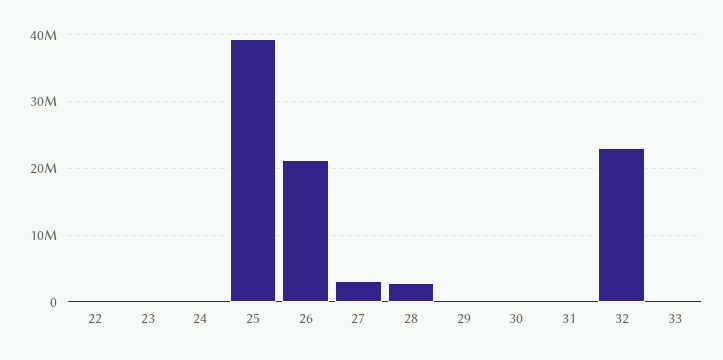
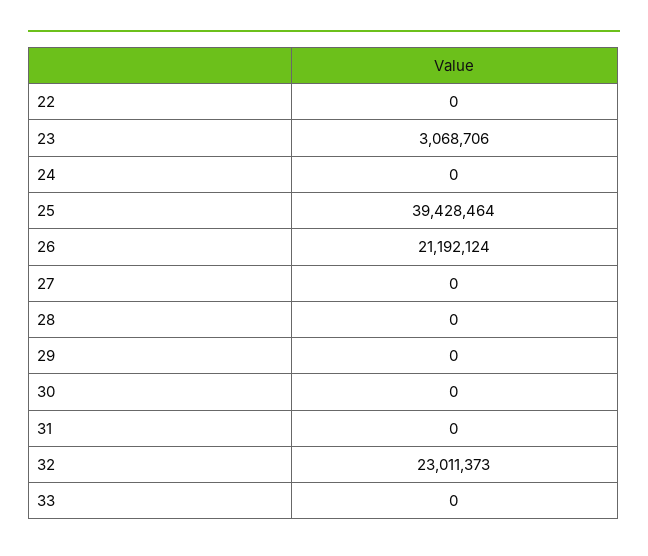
23: 0 -> 3068706
27: 3000000 -> 0
28: 3000000 -> 0

